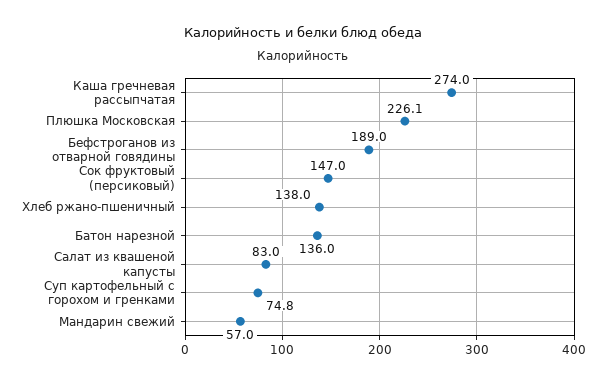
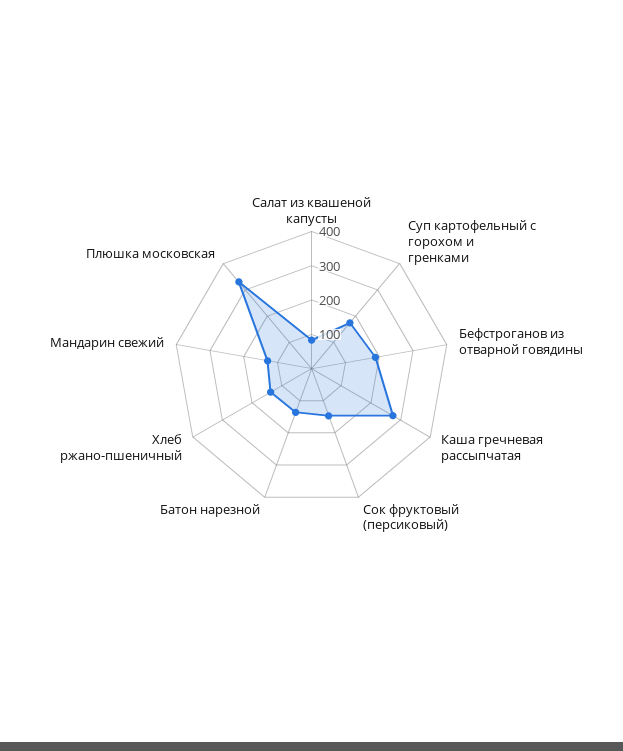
Плюшка Московская: 226.1 -> 325
Суп картофельный с горохом и гренками: 74.8 -> 175
Мандарин свежий: 57 -> 125

